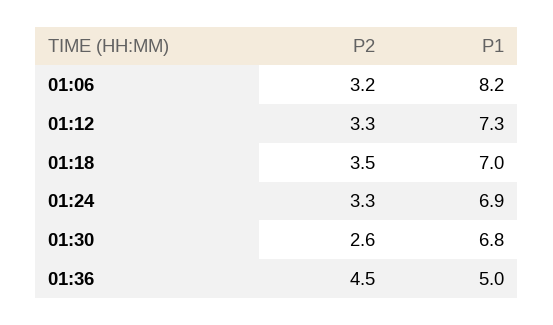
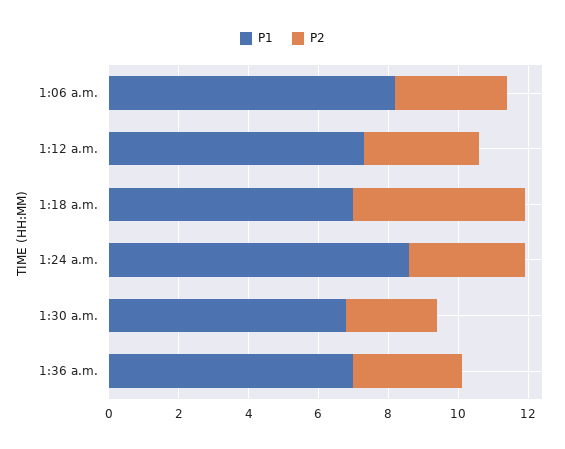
P2, 01:18: 3.5 -> 5
P1, 01:24: 6.9 -> 8.5
P2, 01:36: 4.5 -> 3
P1, 01:36: 5 -> 7

